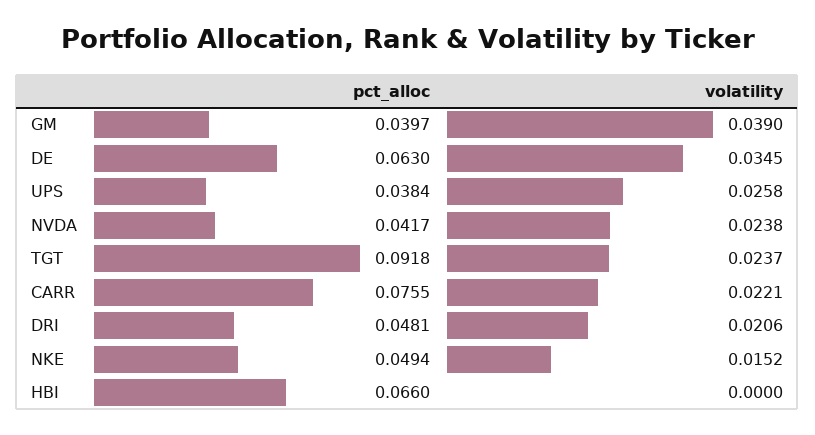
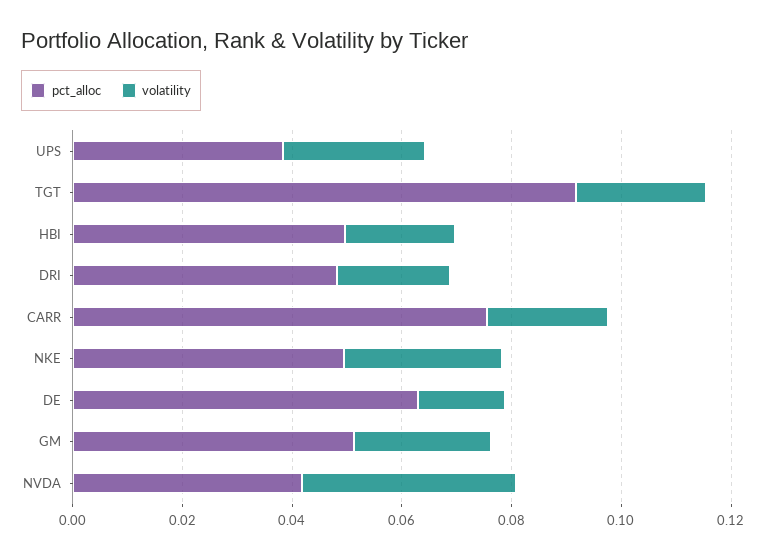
pct_alloc, GM: 0.0397 -> 0.05
volatility, GM: 0.039 -> 0.025
volatility, DE: 0.0345 -> 0.015
volatility, NVDA: 0.0238 -> 0.04
volatility, NKE: 0.0152 -> 0.03
pct_alloc, HBI: 0.066 -> 0.05
volatility, HBI: 0 -> 0.02

